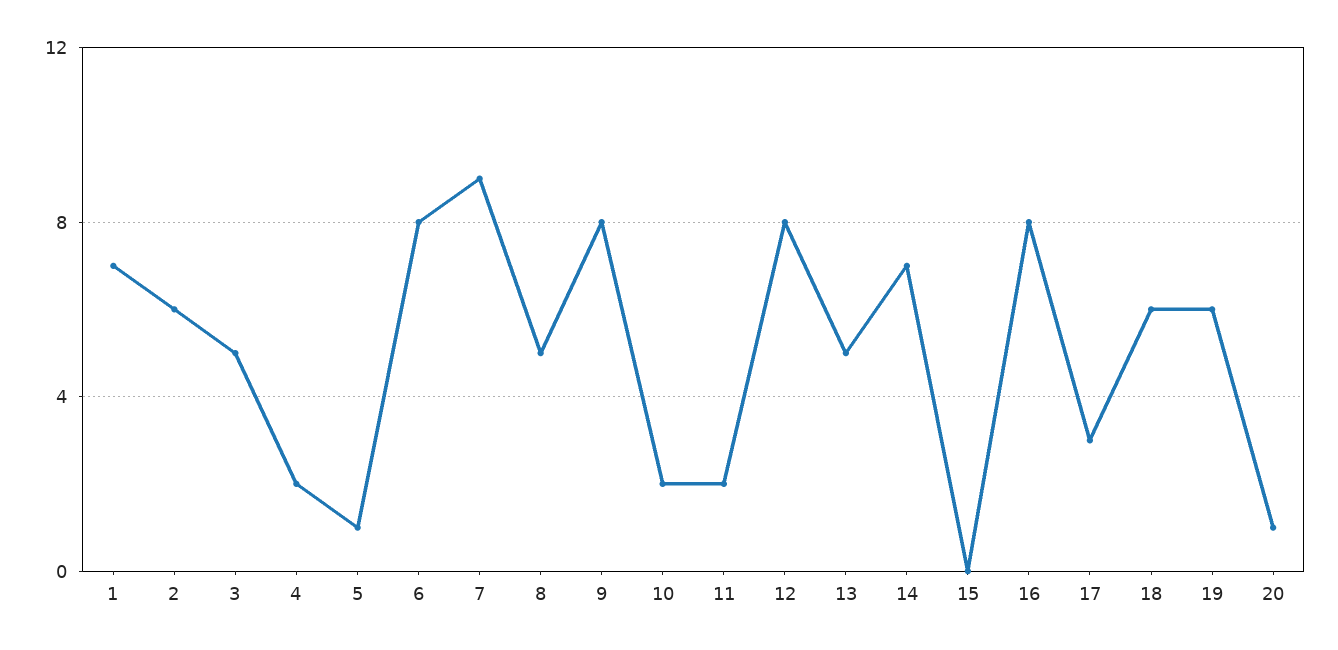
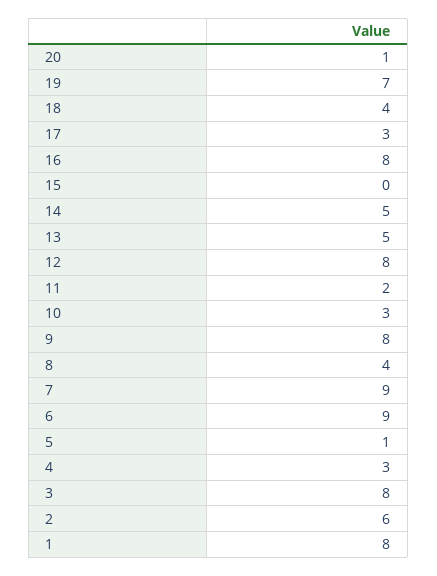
1: 7 -> 8
3: 5 -> 8
4: 2 -> 3
6: 8 -> 9
8: 5 -> 4
10: 2 -> 3
14: 7 -> 5
18: 6 -> 4
19: 6 -> 7

